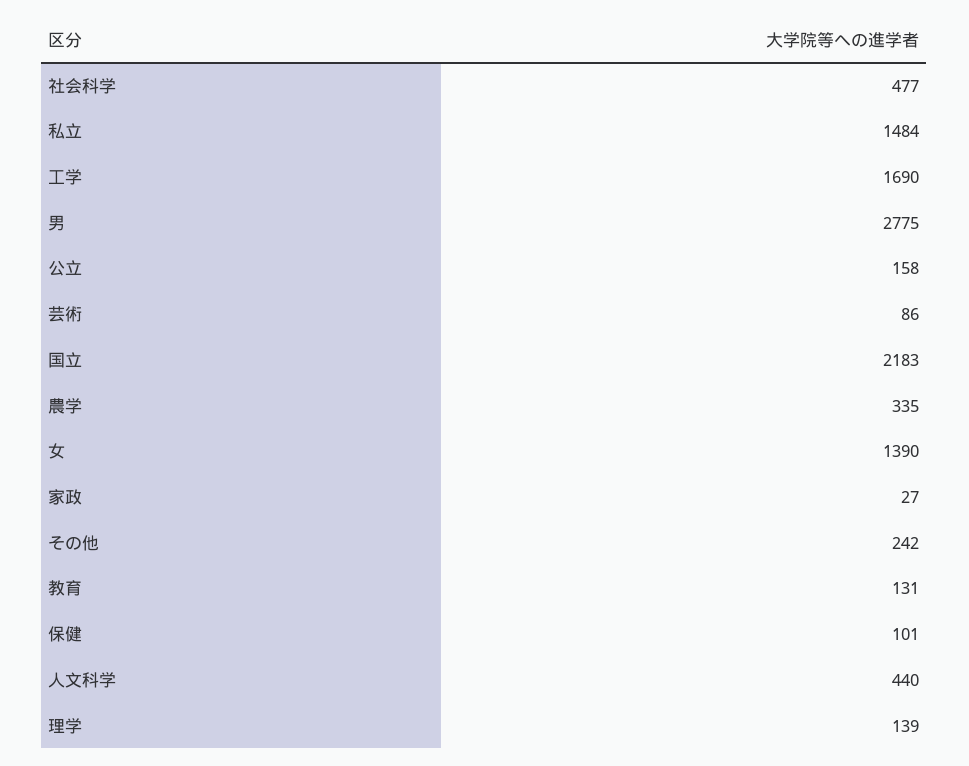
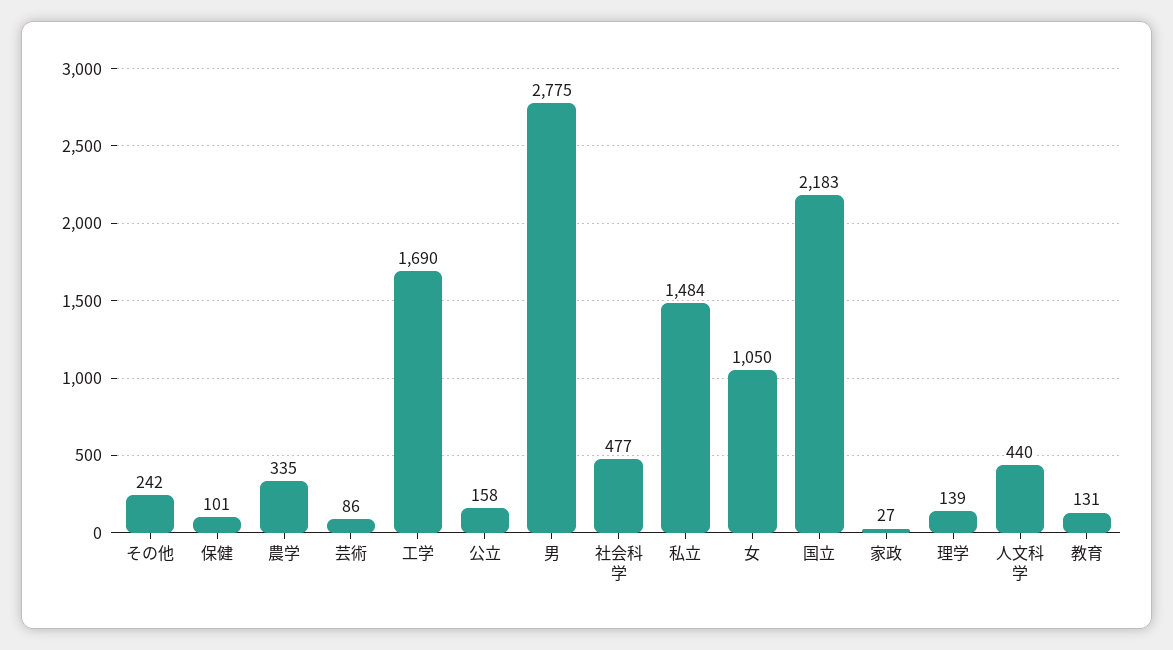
女: 1390 -> 1050

